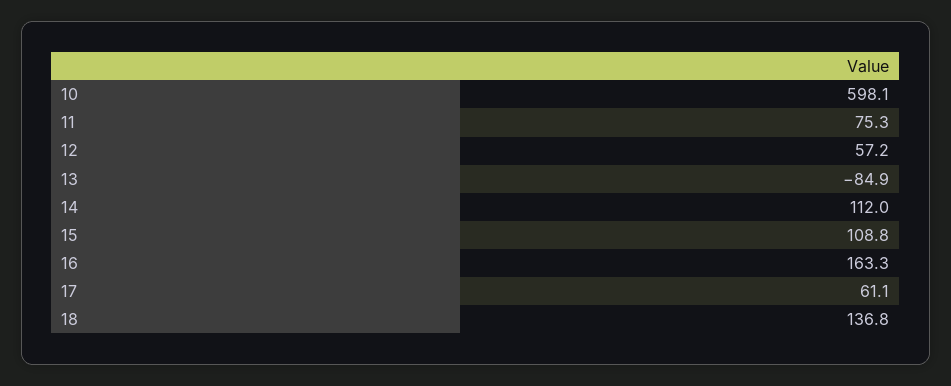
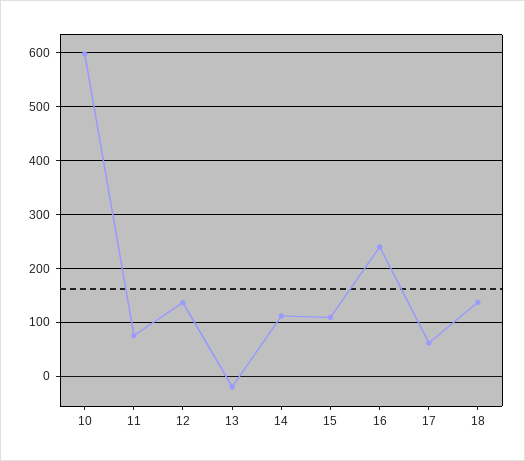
12: 57.2 -> 140
13: -84.9 -> -20
16: 163.3 -> 240

